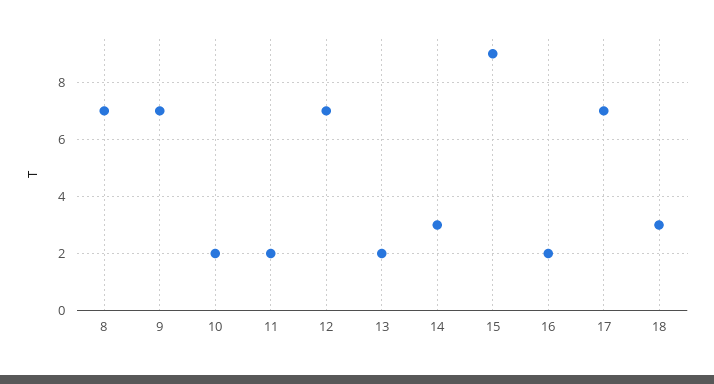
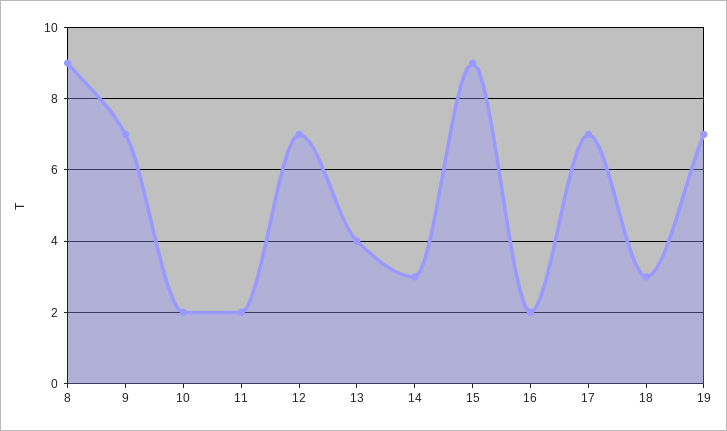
8: 7 -> 9
13: 2 -> 4
19: none -> 7

